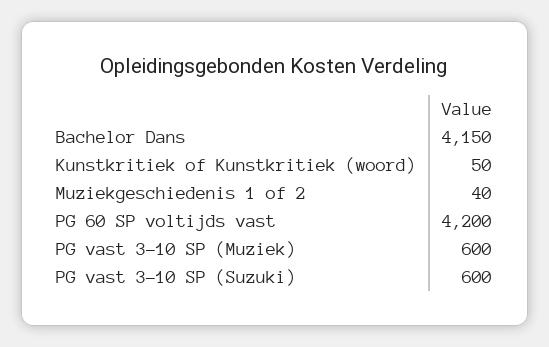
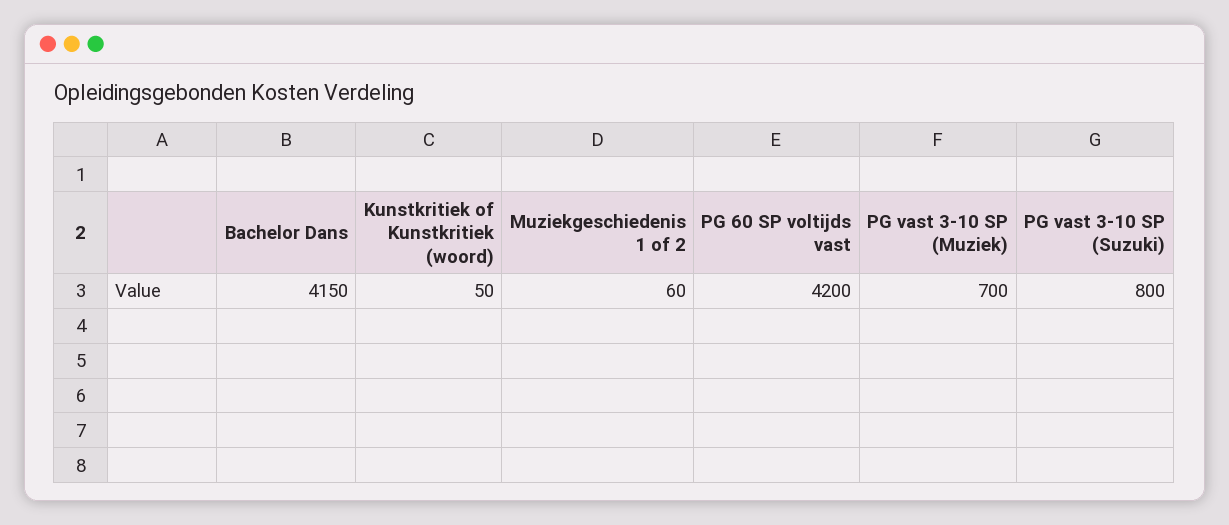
Muziekgeschiedenis 1 of 2: 40 -> 60
PG vast 3-10 SP (Muziek): 600 -> 700
PG vast 3-10 SP (Suzuki): 600 -> 800

